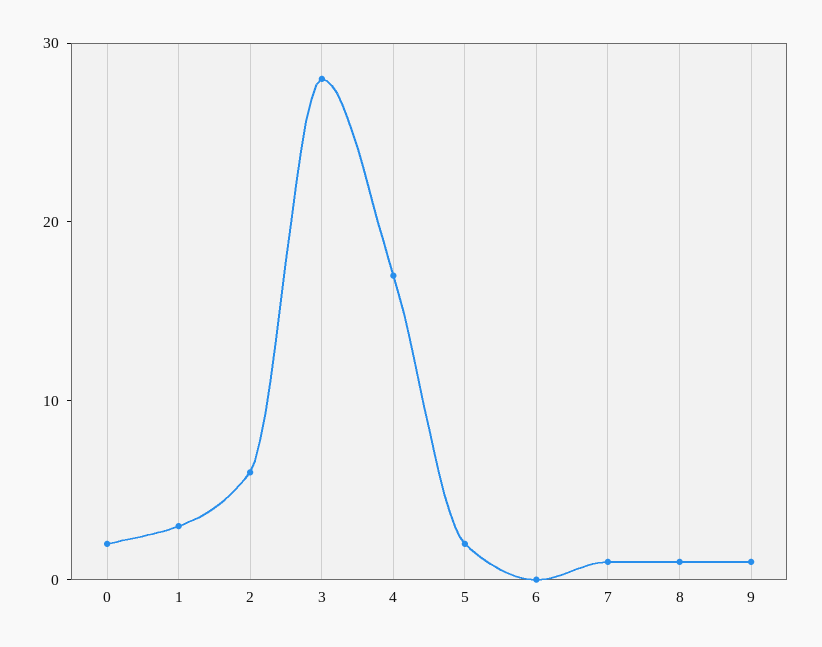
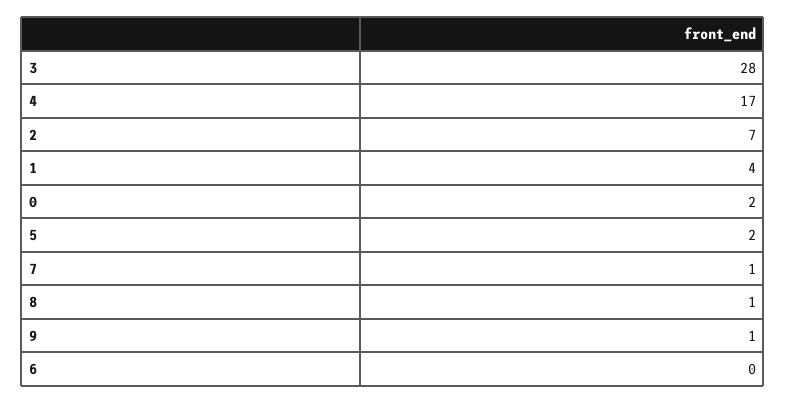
1: 3 -> 4
2: 6 -> 7

